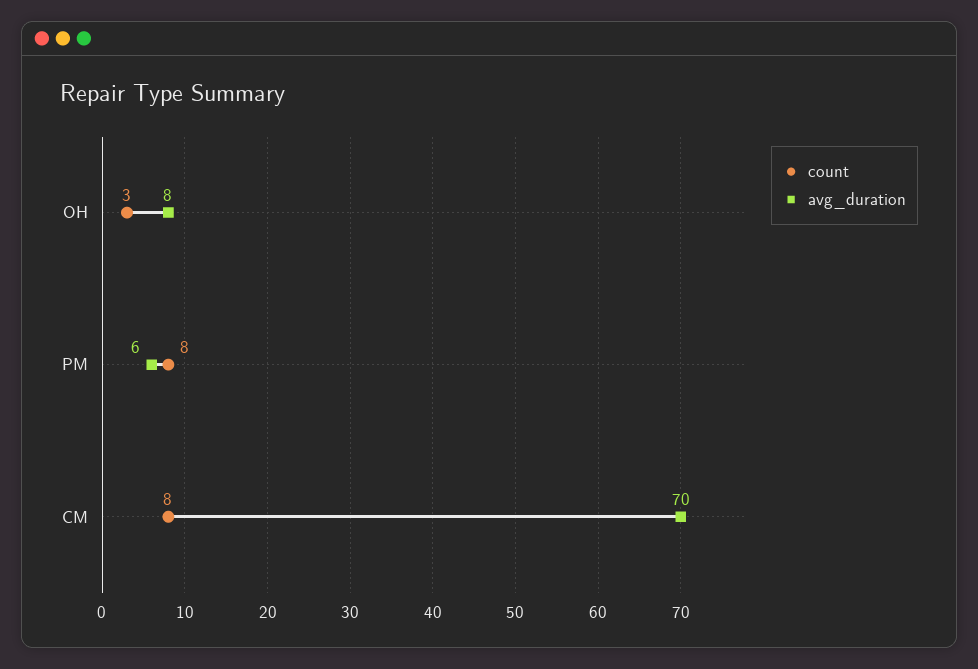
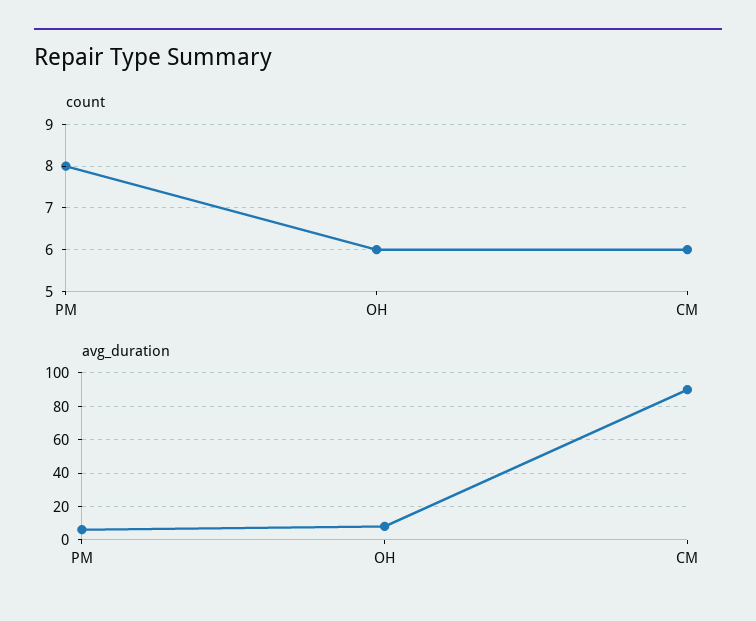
count, OH: 3 -> 6
count, CM: 8 -> 6
avg_duration, CM: 70 -> 90

